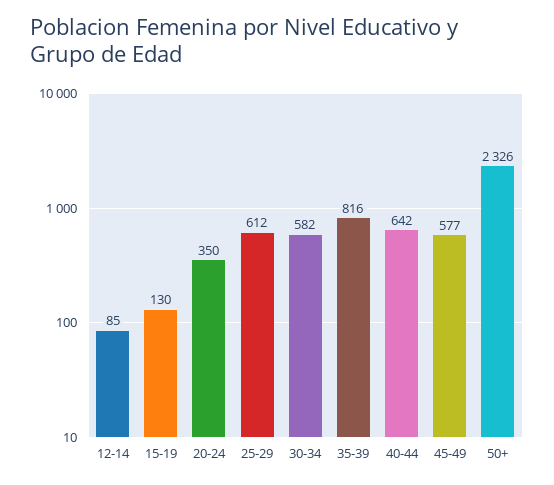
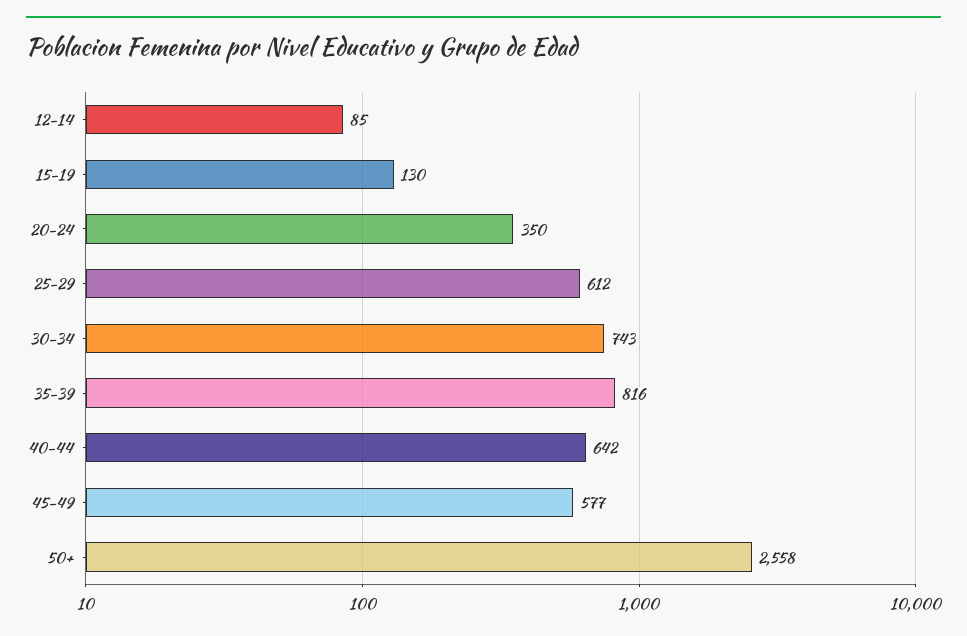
30-34: 582 -> 743
50+: 2326 -> 2558

